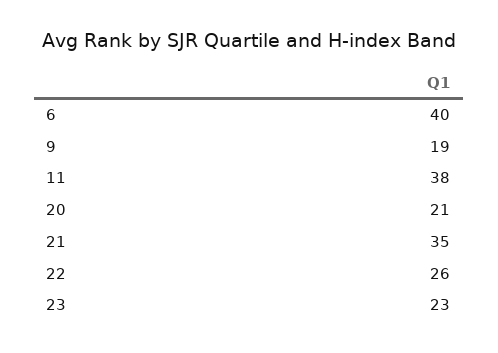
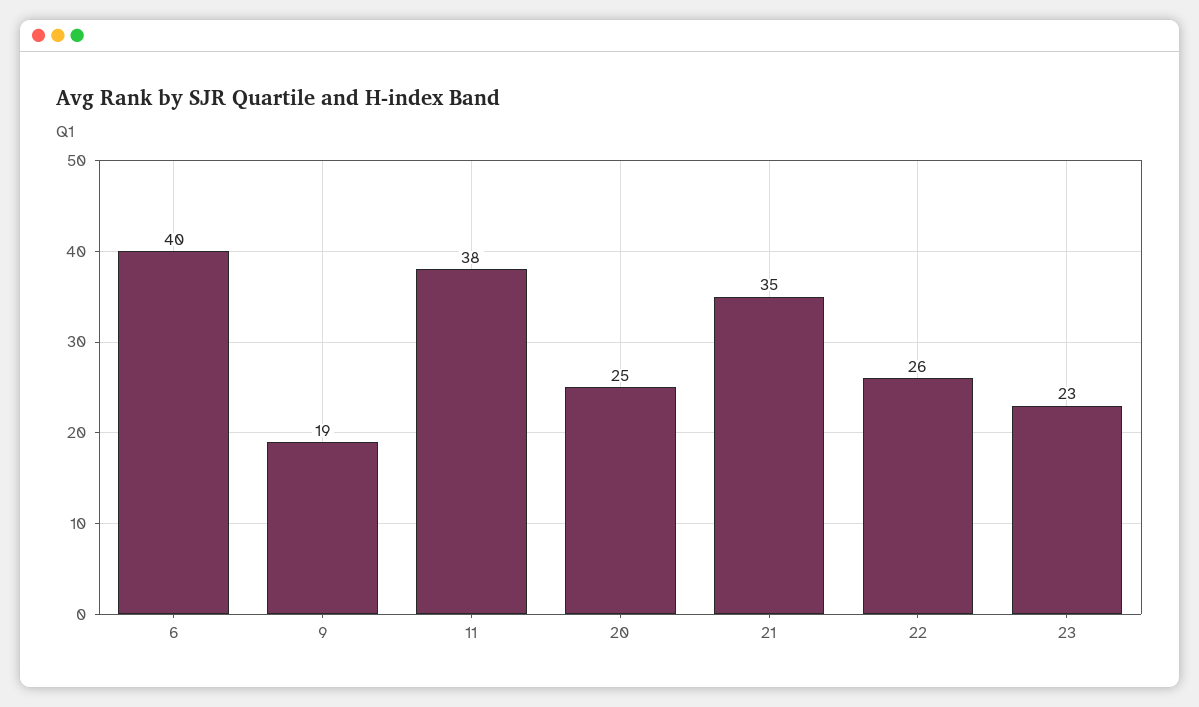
20: 21 -> 25

